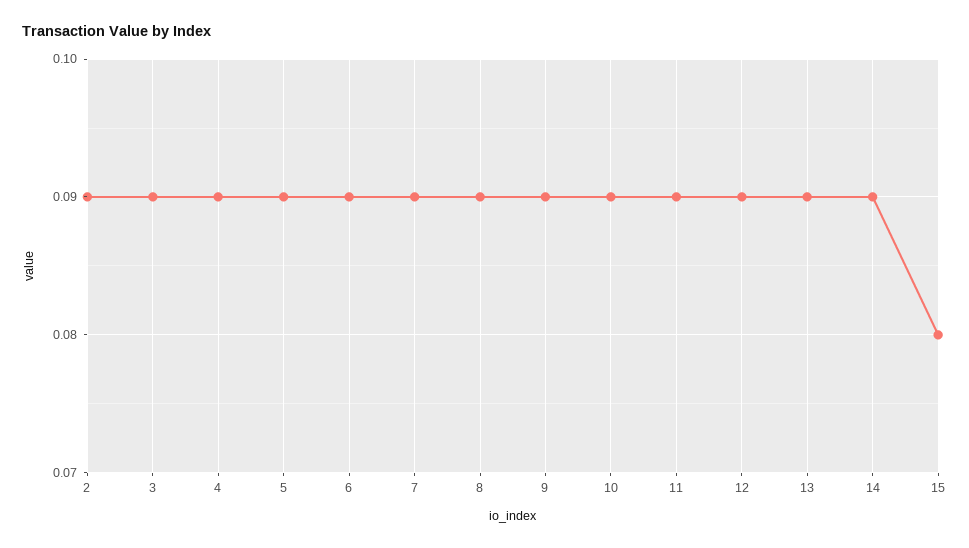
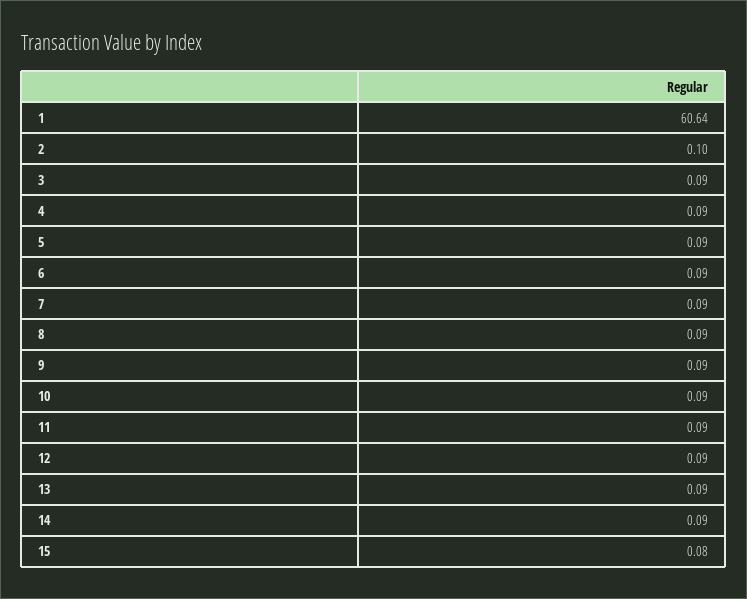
2: 0.09 -> 0.1
1: none -> 60.64

